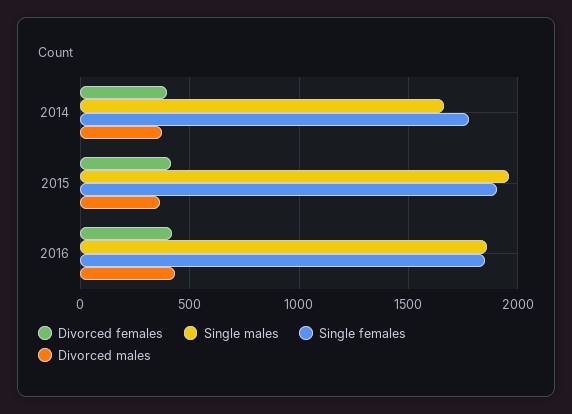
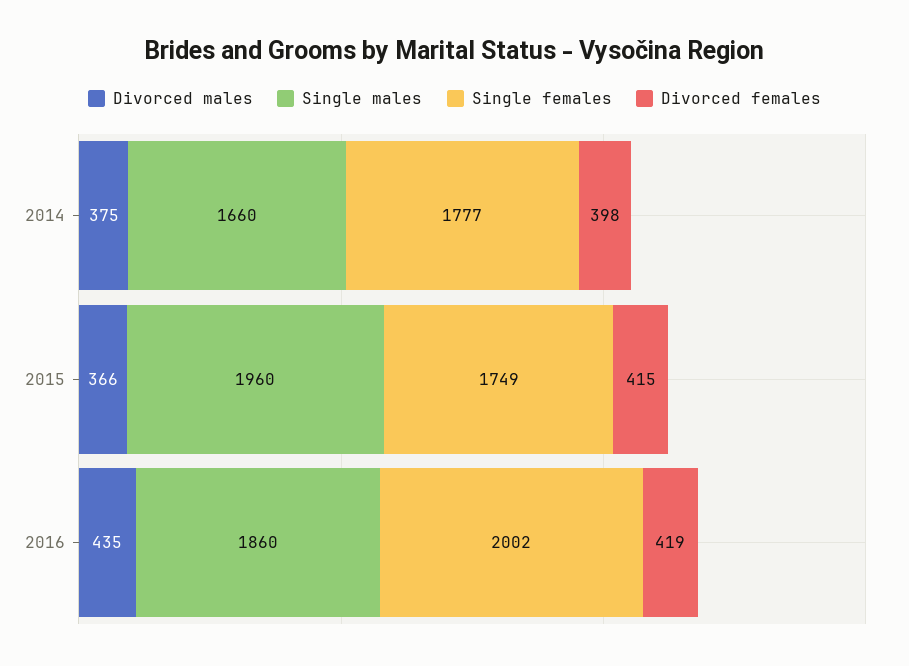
Single females, 2015: 1900 -> 1749
Single females, 2016: 1850 -> 2002

